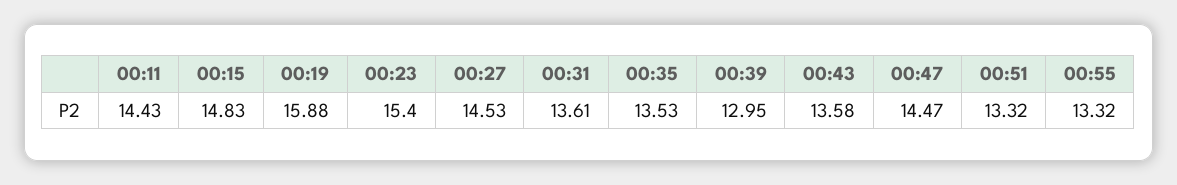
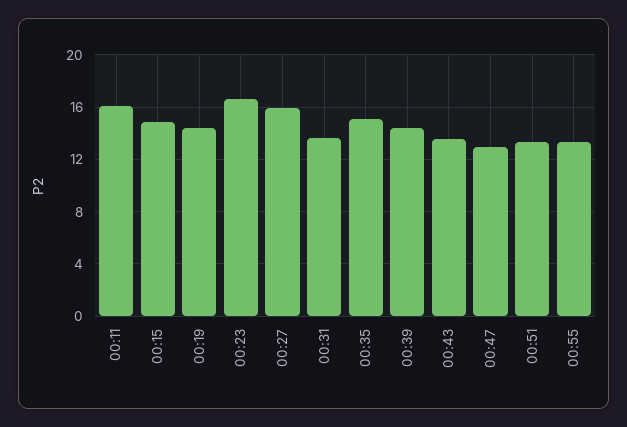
00:11: 14.43 -> 16
00:19: 15.88 -> 14.5
00:23: 15.4 -> 16.5
00:27: 14.53 -> 16
00:35: 13.53 -> 15
00:39: 12.95 -> 14.5
00:47: 14.47 -> 13

